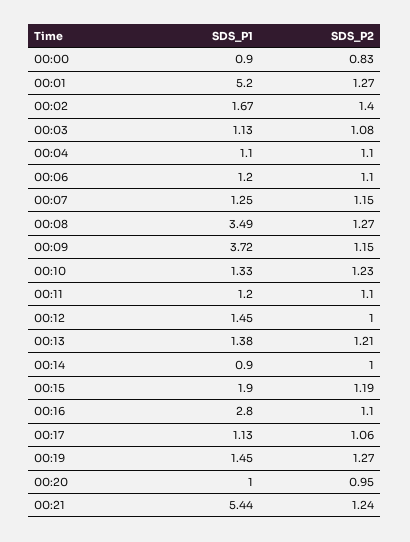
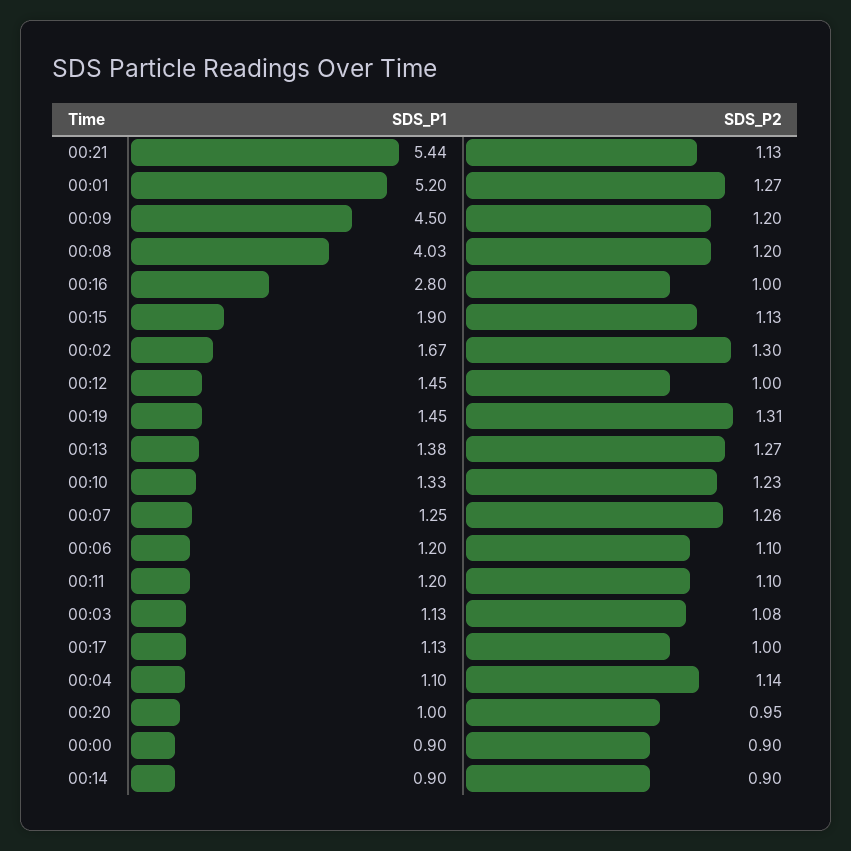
SDS_P2, 00:00: 0.83 -> 0.9
SDS_P2, 00:02: 1.4 -> 1.3
SDS_P2, 00:04: 1.1 -> 1.14
SDS_P2, 00:07: 1.15 -> 1.26
SDS_P1, 00:08: 3.49 -> 4.03
SDS_P2, 00:08: 1.27 -> 1.2
SDS_P1, 00:09: 3.72 -> 4.5
SDS_P2, 00:09: 1.15 -> 1.2
SDS_P2, 00:13: 1.21 -> 1.27
SDS_P2, 00:14: 1 -> 0.9
SDS_P2, 00:15: 1.19 -> 1.13
SDS_P2, 00:16: 1.1 -> 1
SDS_P2, 00:17: 1.06 -> 1
SDS_P2, 00:19: 1.27 -> 1.31
SDS_P2, 00:21: 1.24 -> 1.13

